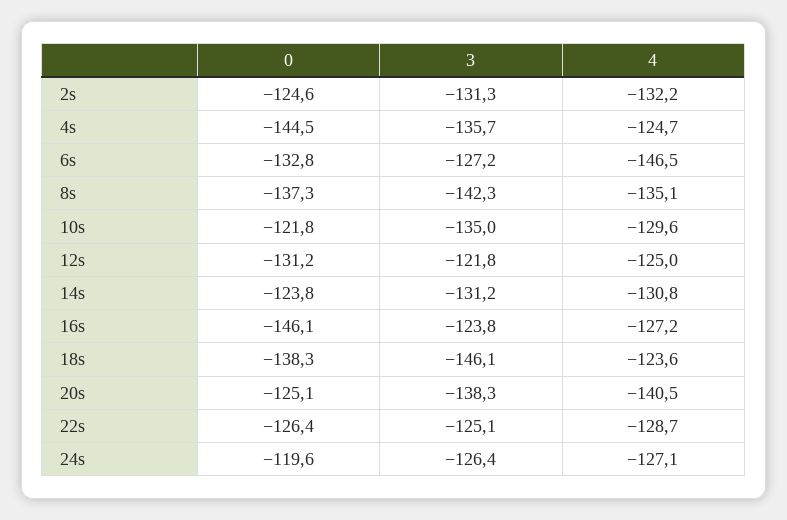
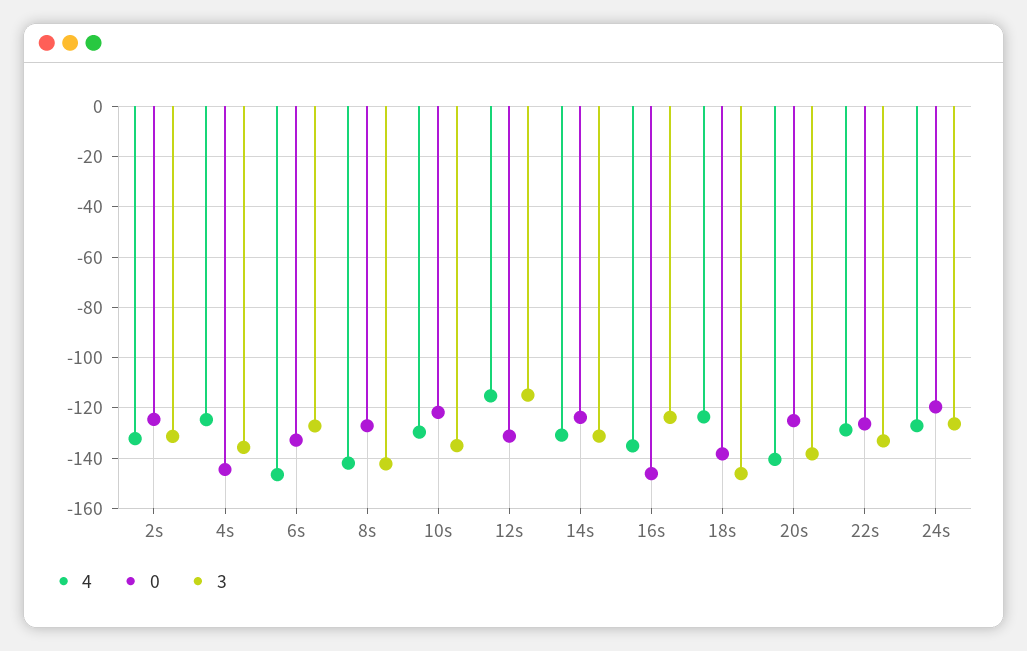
0, 8s: -137.3 -> -127.5
4, 8s: -135.1 -> -142.5
3, 12s: -121.8 -> -115
4, 12s: -125 -> -115
4, 16s: -127.2 -> -135
3, 22s: -125.1 -> -132.5

